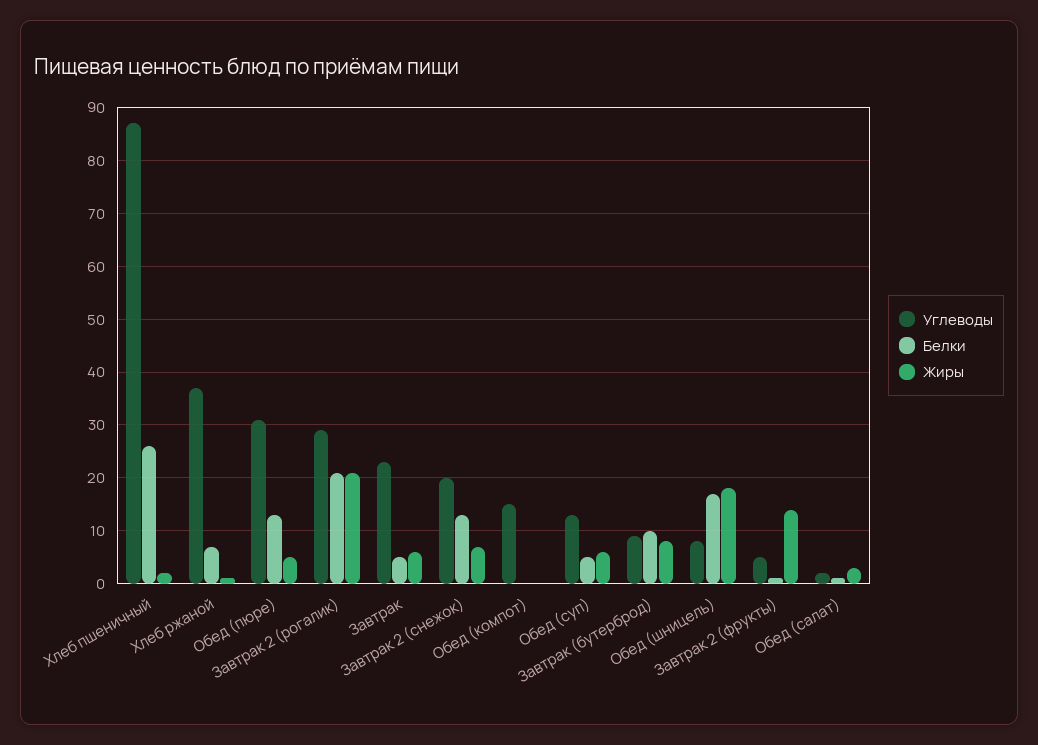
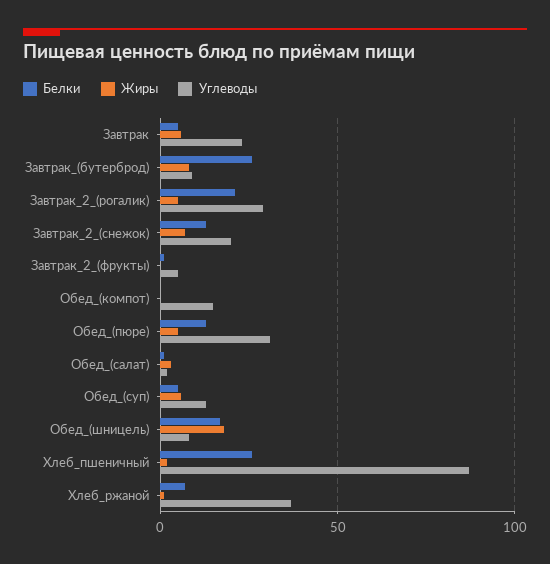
Жиры, Завтрак 2 (рогалик): 20 -> 5
Белки, Завтрак (бутерброд): 10 -> 25
Жиры, Завтрак 2 (фрукты): 15 -> 0

